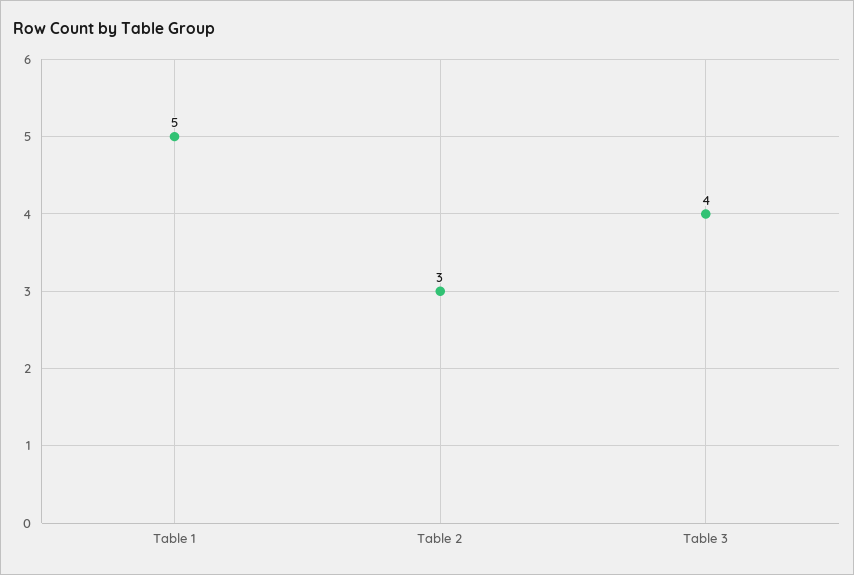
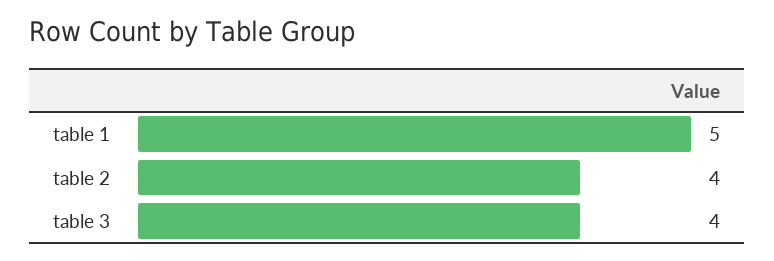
Table 2: 3 -> 4

